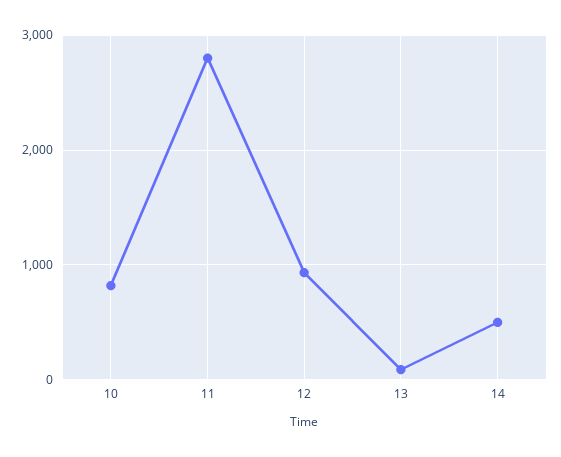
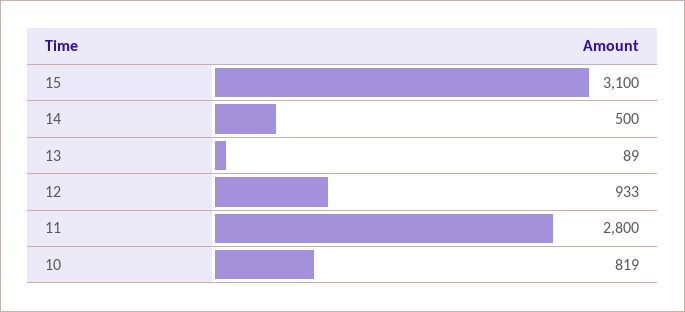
15: none -> 3100

